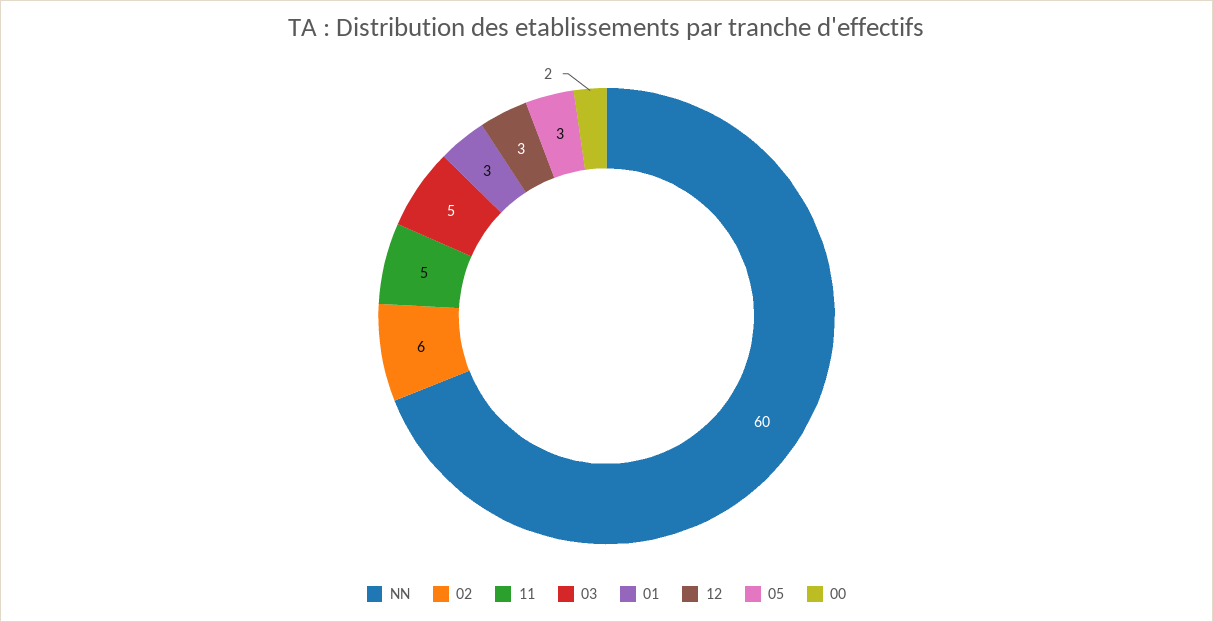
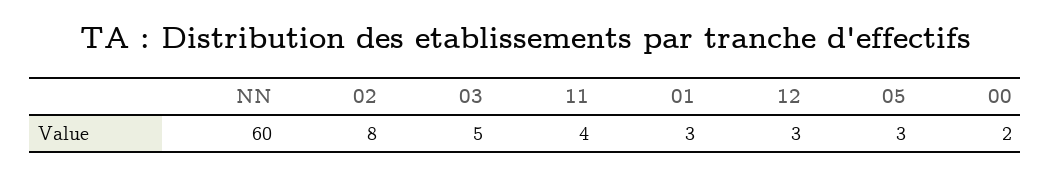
02: 6 -> 8
11: 5 -> 4

